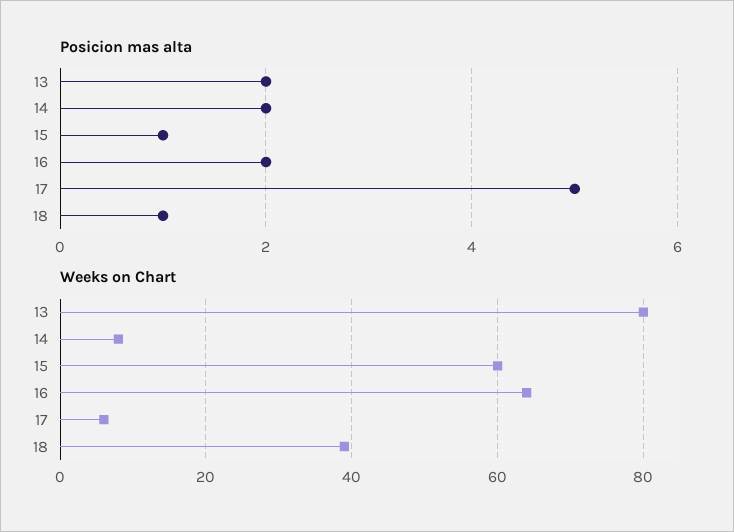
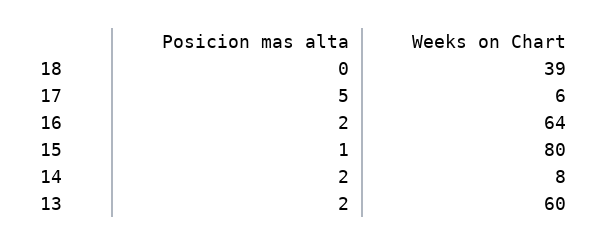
Posicion mas alta, 18: 1 -> 0
Weeks on Chart, 13: 80 -> 60
Weeks on Chart, 15: 60 -> 80

